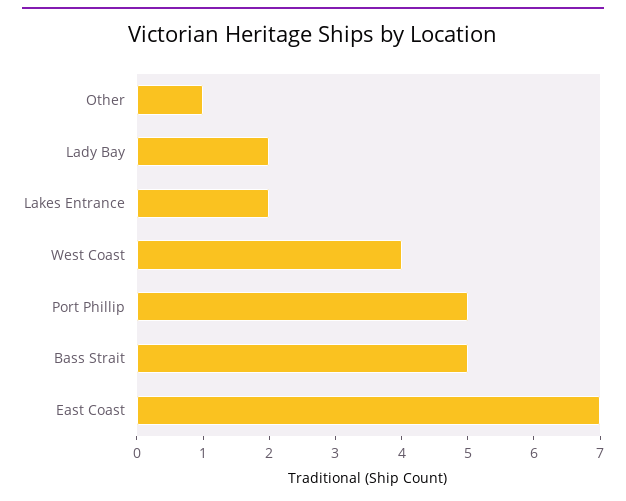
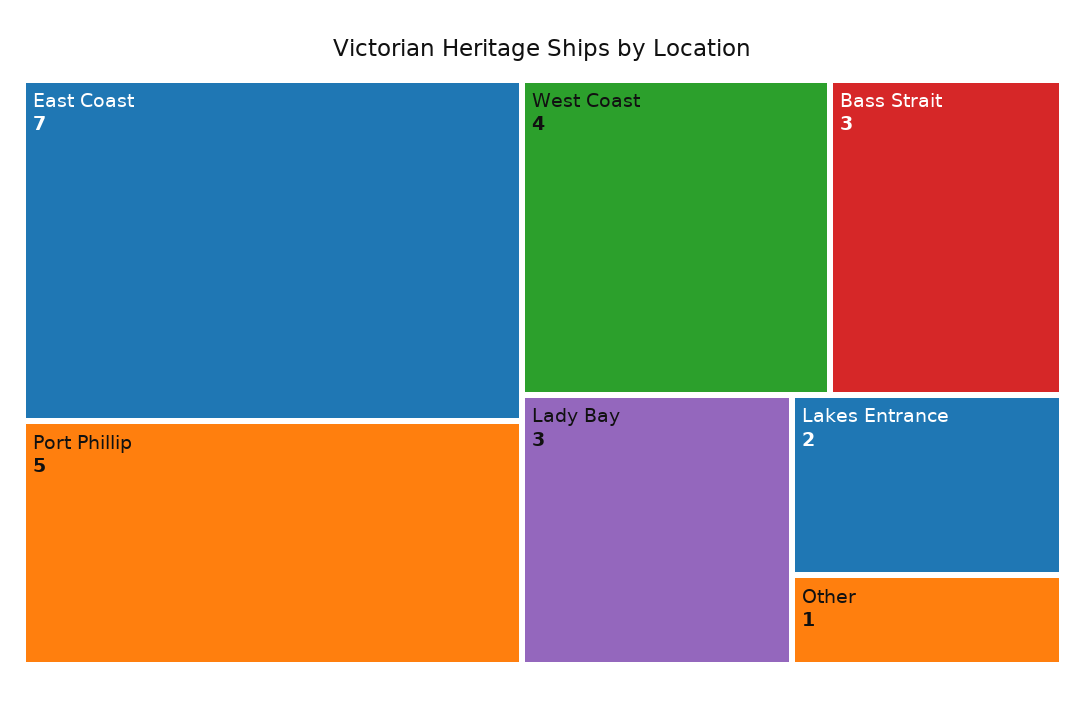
Lady Bay: 2 -> 3
Bass Strait: 5 -> 3

